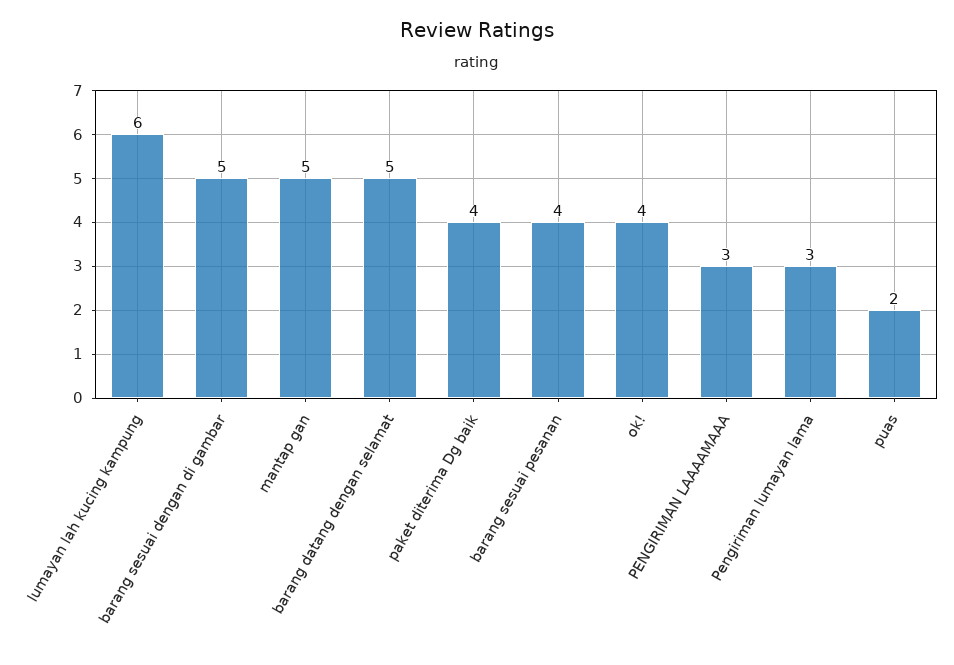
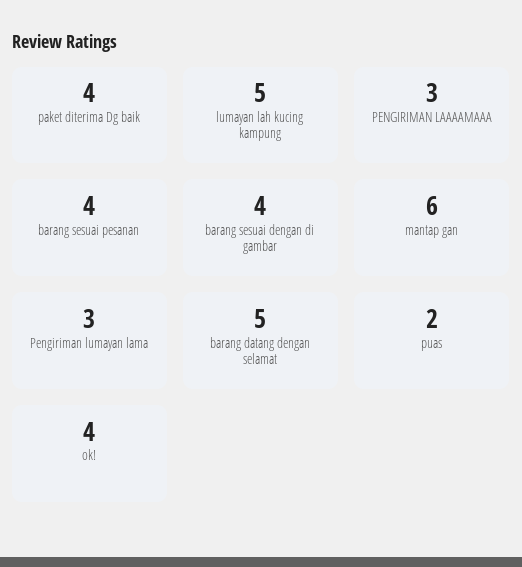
lumayan lah kucing kampung: 6 -> 5
barang sesuai dengan di gambar: 5 -> 4
mantap gan: 5 -> 6

